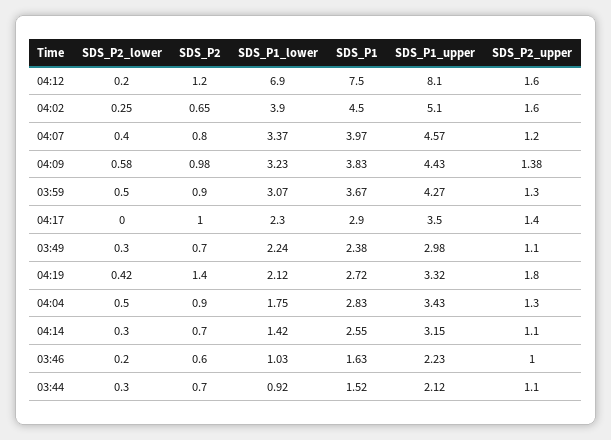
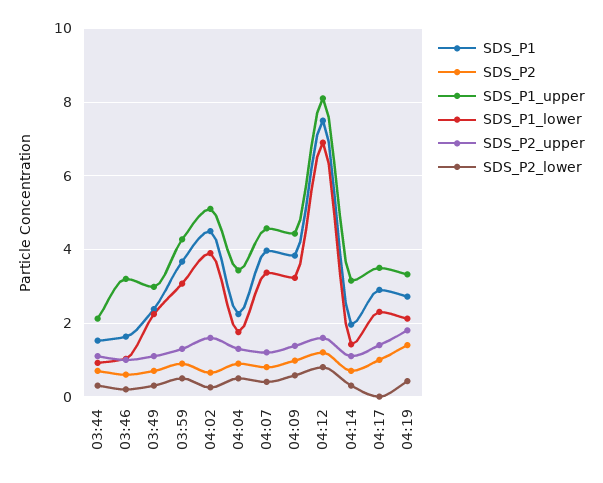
SDS_P2_lower, 04:12: 0.2 -> 0.8
SDS_P1, 04:04: 2.83 -> 2.2
SDS_P1, 04:14: 2.55 -> 2
SDS_P1_upper, 03:46: 2.23 -> 3.2

